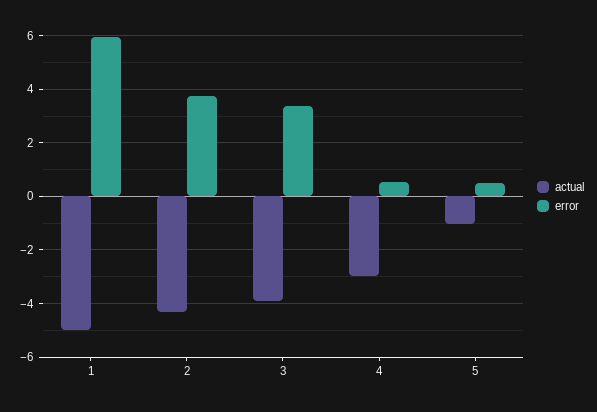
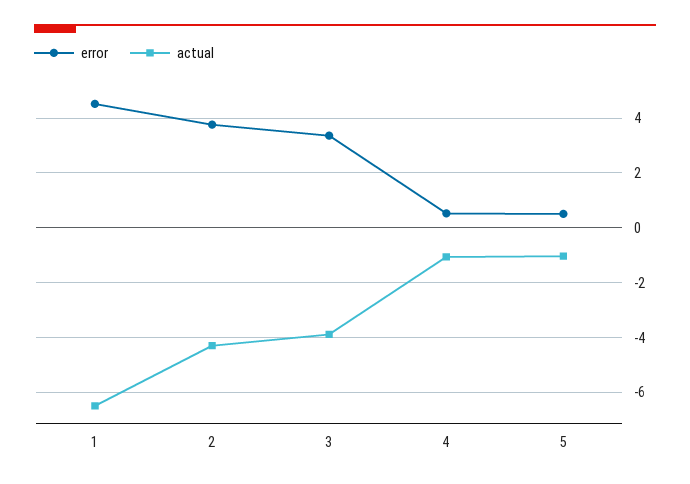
actual, 1: -5 -> -6.5
error, 1: 6 -> 4.5
actual, 4: -3 -> -1

